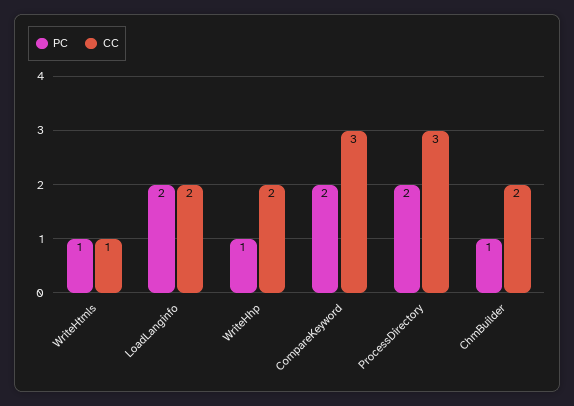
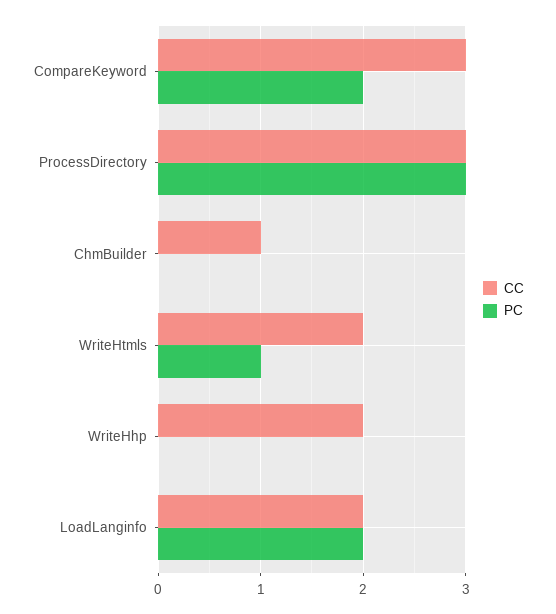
CC, WriteHtmls: 1 -> 2
PC, WriteHhp: 1 -> 0
PC, ProcessDirectory: 2 -> 3
PC, ChmBuilder: 1 -> 0
CC, ChmBuilder: 2 -> 1

